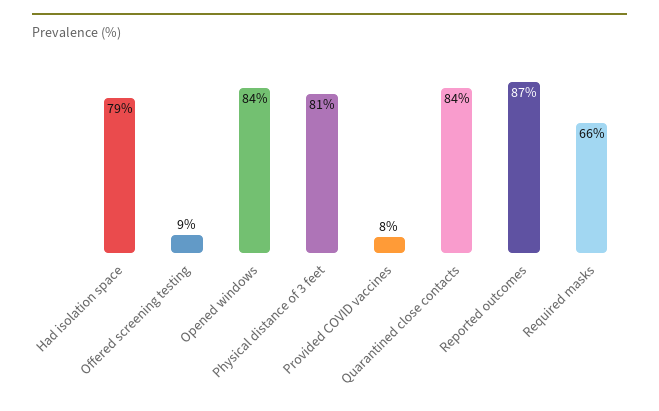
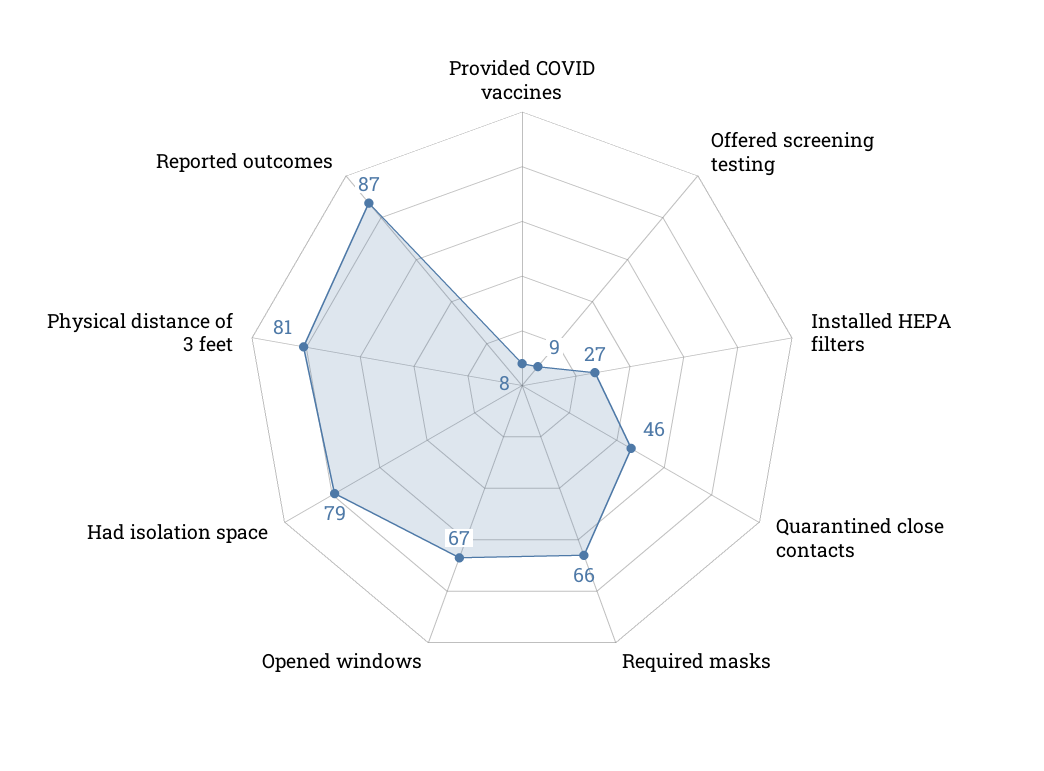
Opened windows: 84 -> 67
Quarantined close contacts: 84 -> 46
Installed HEPA filters: none -> 27

